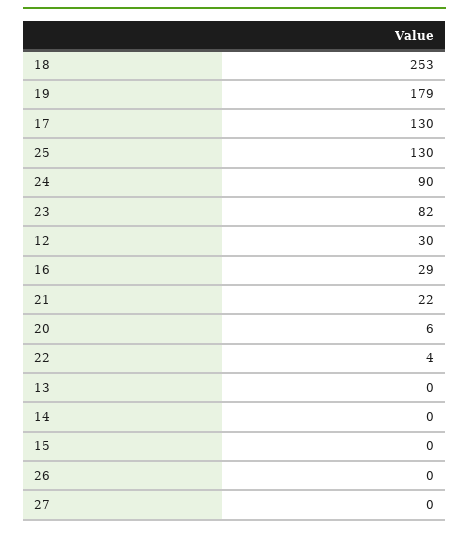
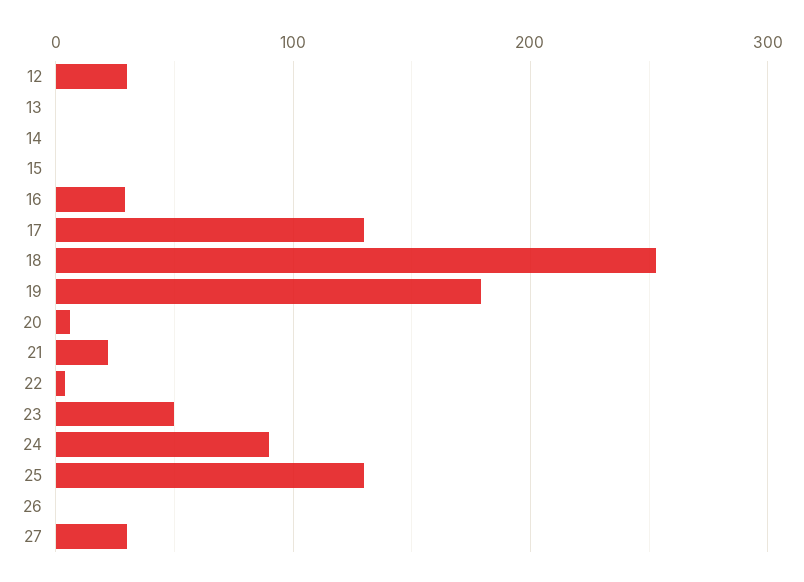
23: 82 -> 50
27: 0 -> 30

